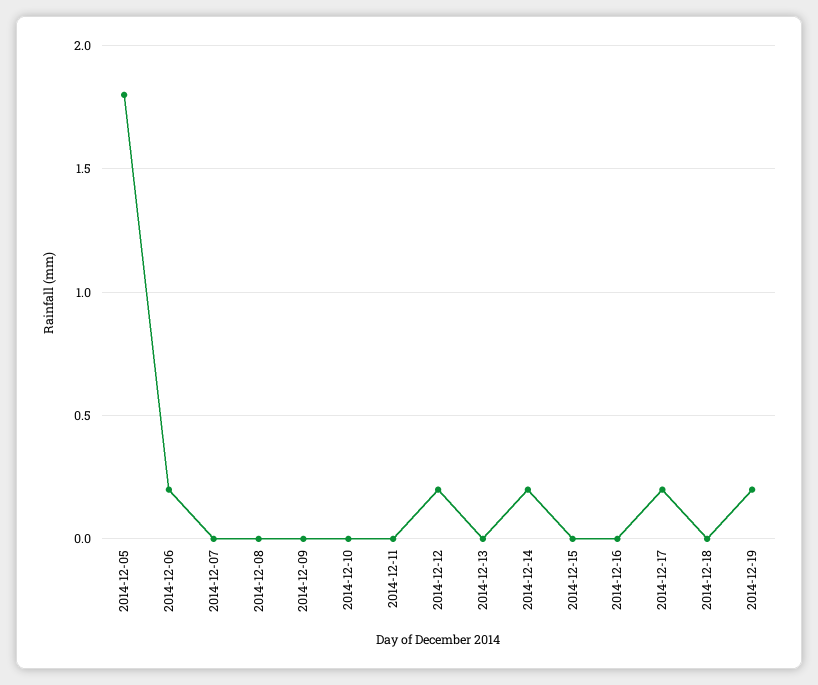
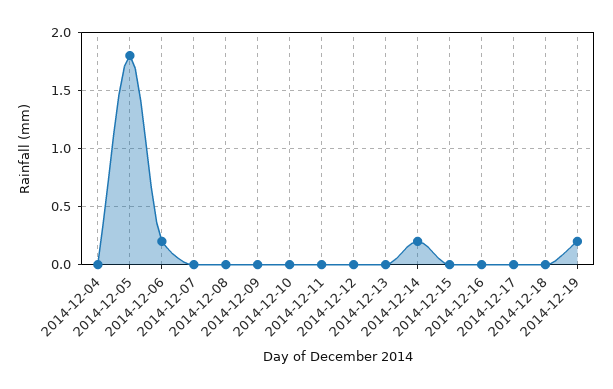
2014-12-12: 0.2 -> 0
2014-12-17: 0.2 -> 0
2014-12-04: none -> 0

